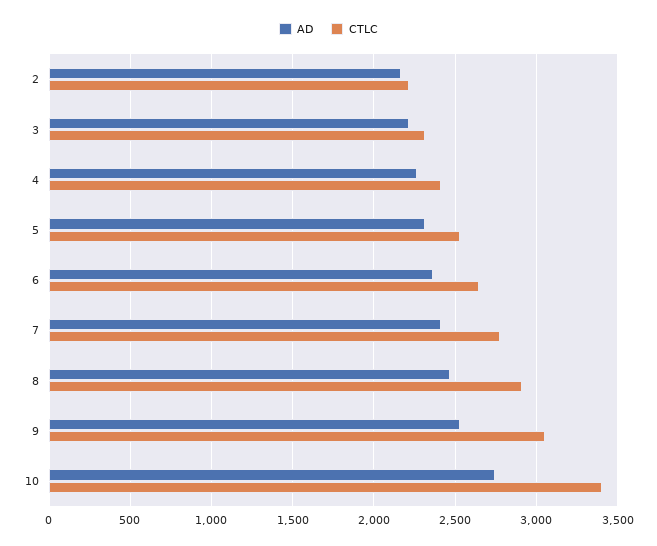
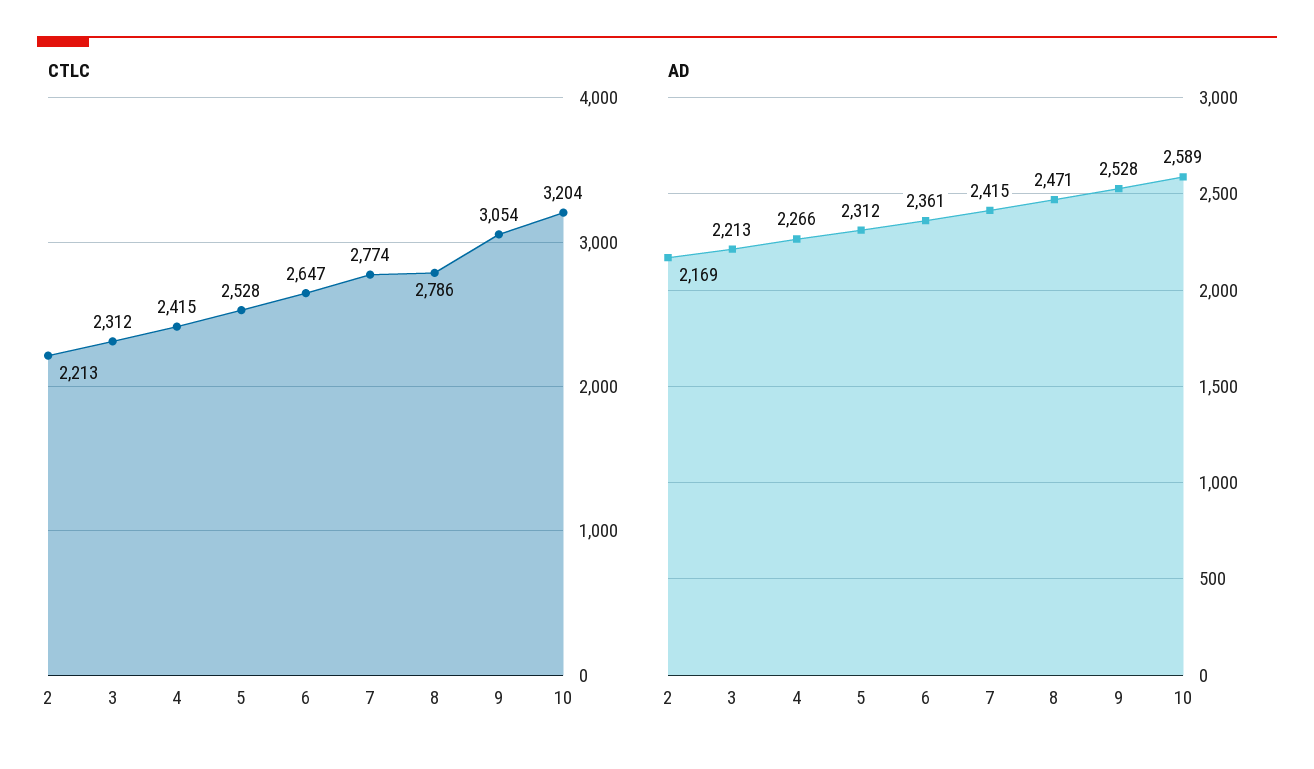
CTLC, 8: 2900 -> 2786
AD, 10: 2750 -> 2589
CTLC, 10: 3400 -> 3204

